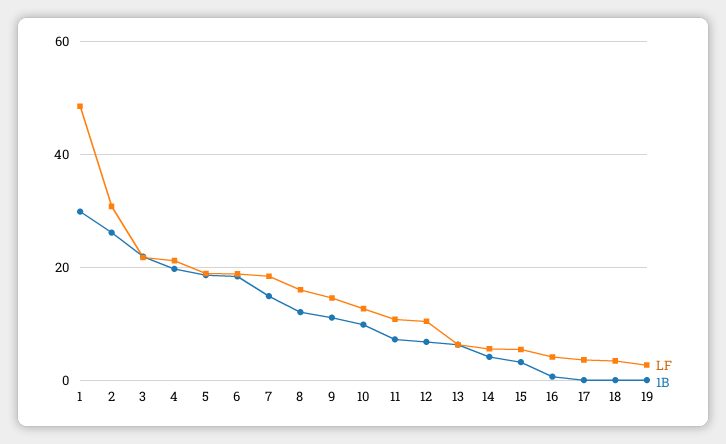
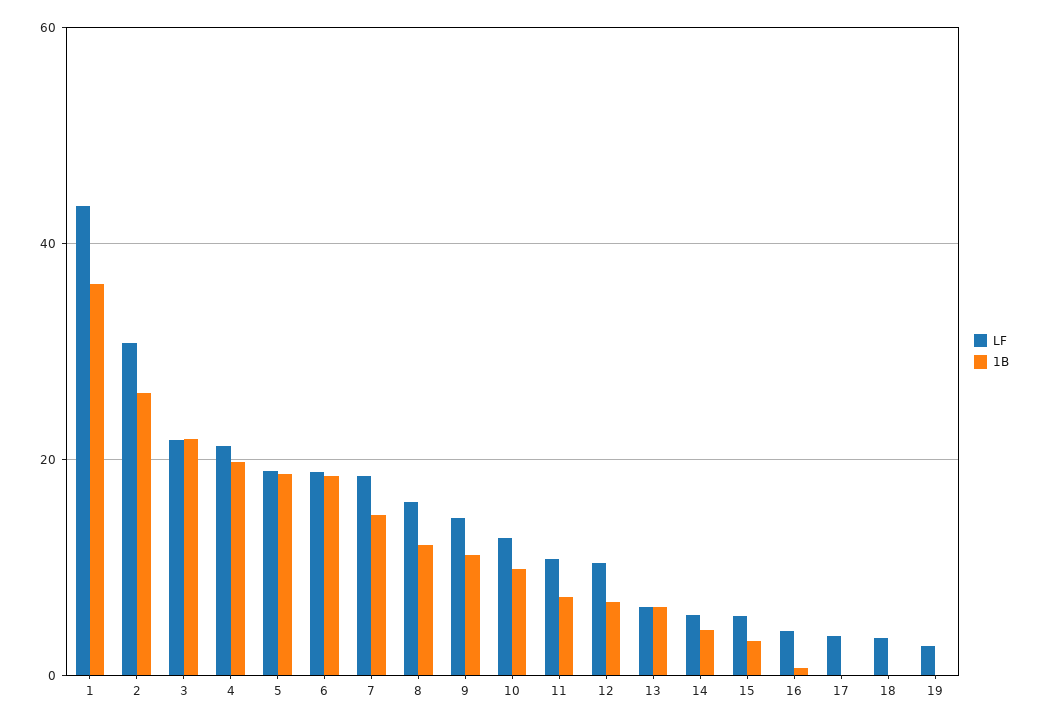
LF, 1: 48 -> 44
1B, 1: 30 -> 36

